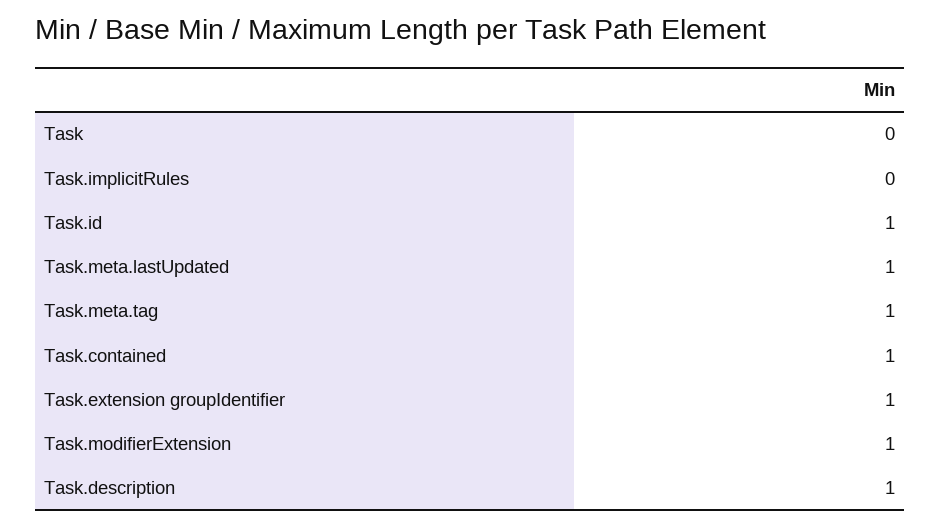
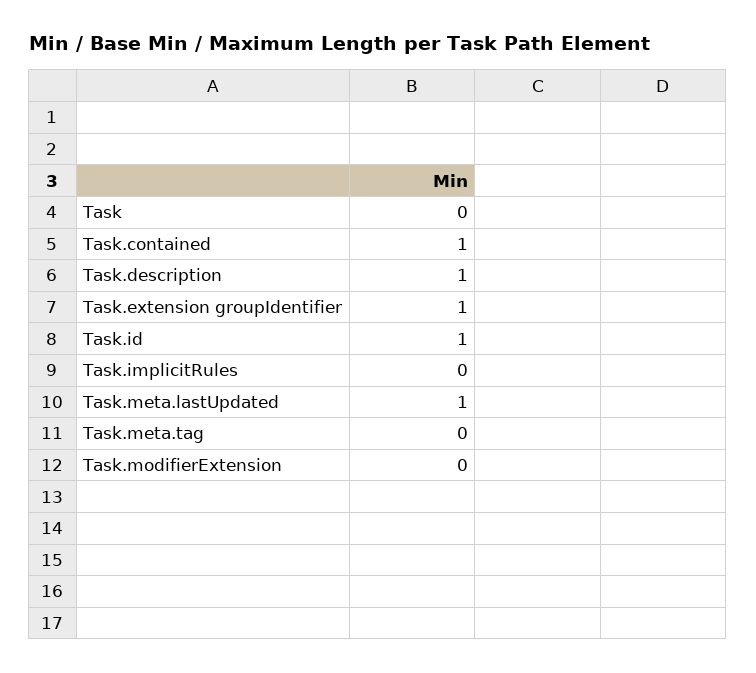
Task.meta.tag: 1 -> 0
Task.modifierExtension: 1 -> 0

